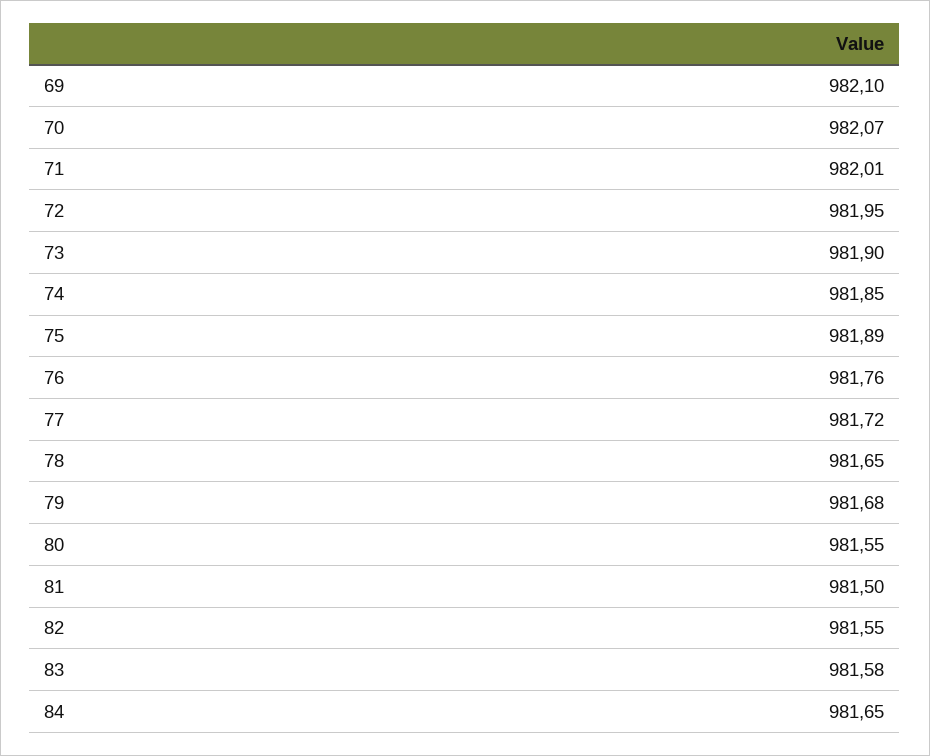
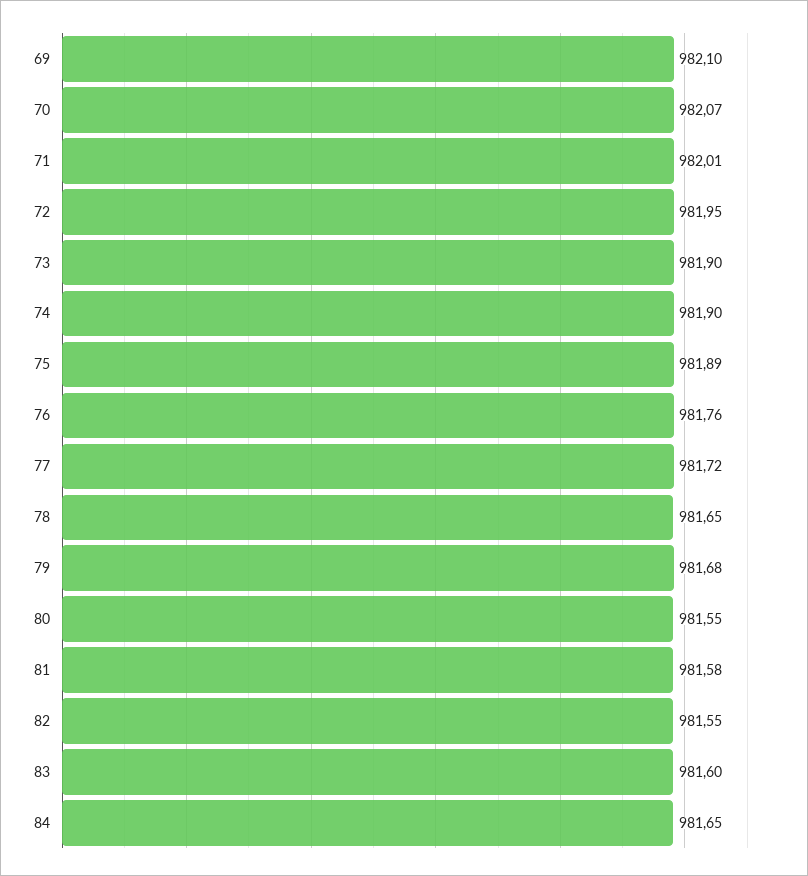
74: 981.85 -> 981.9
81: 981.5 -> 981.58
83: 981.58 -> 981.6

